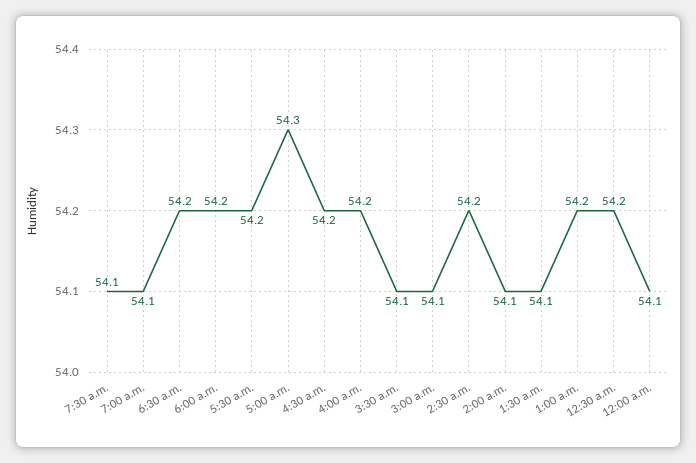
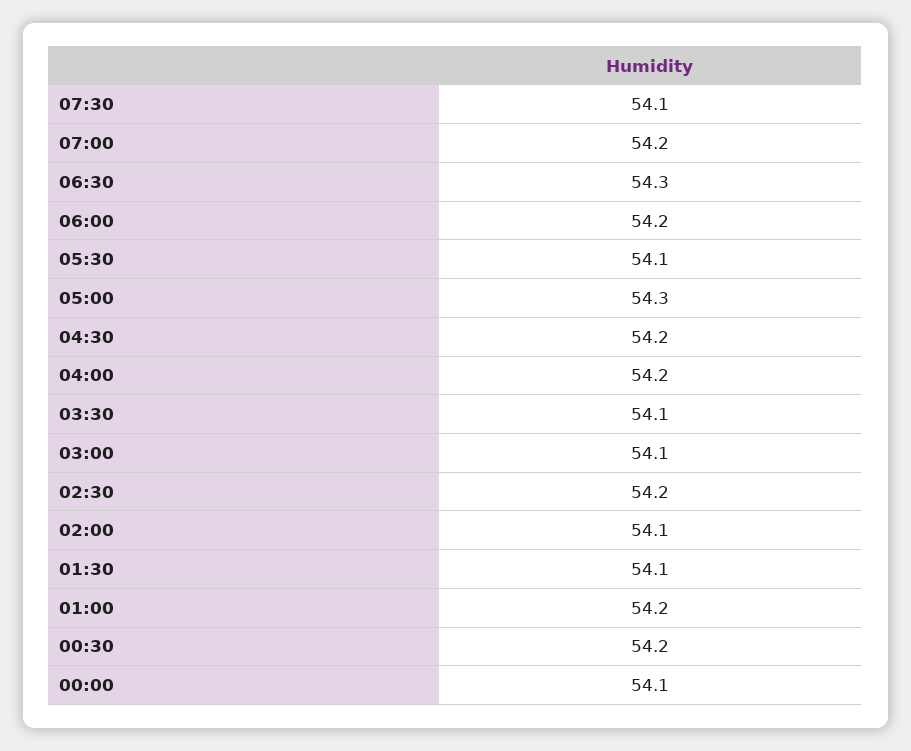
7:00 a.m.: 54.1 -> 54.2
6:30 a.m.: 54.2 -> 54.3
5:30 a.m.: 54.2 -> 54.1

